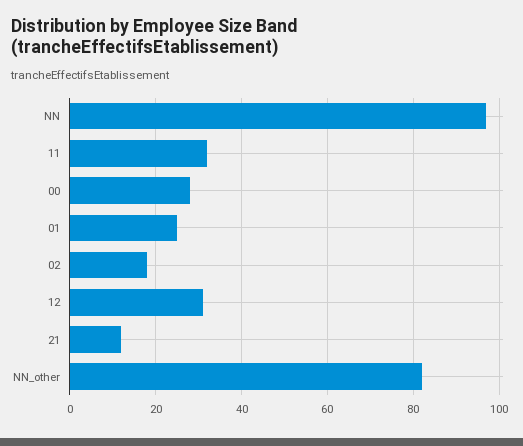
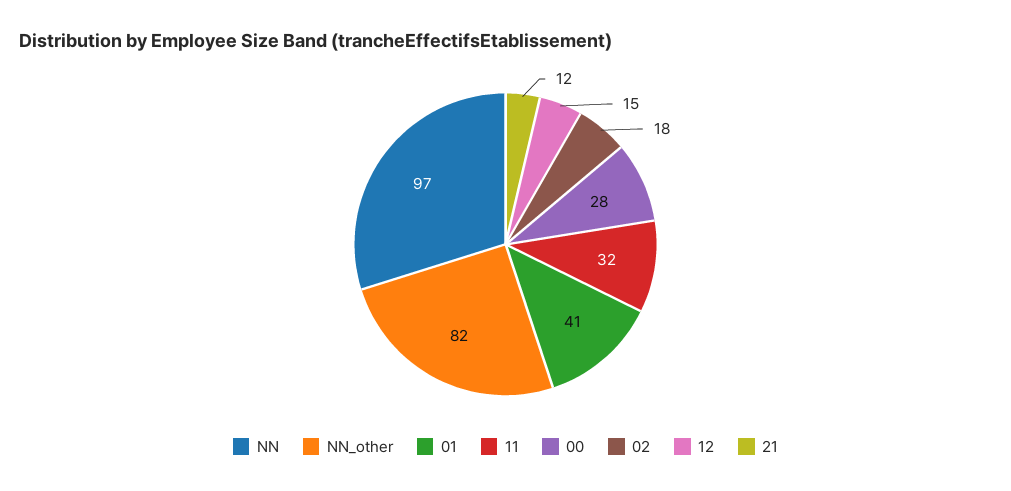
01: 25 -> 41
12: 30 -> 15

